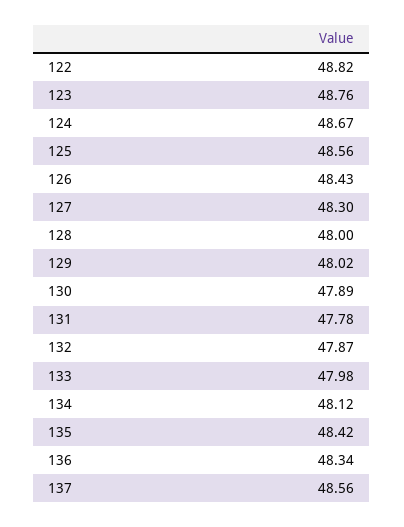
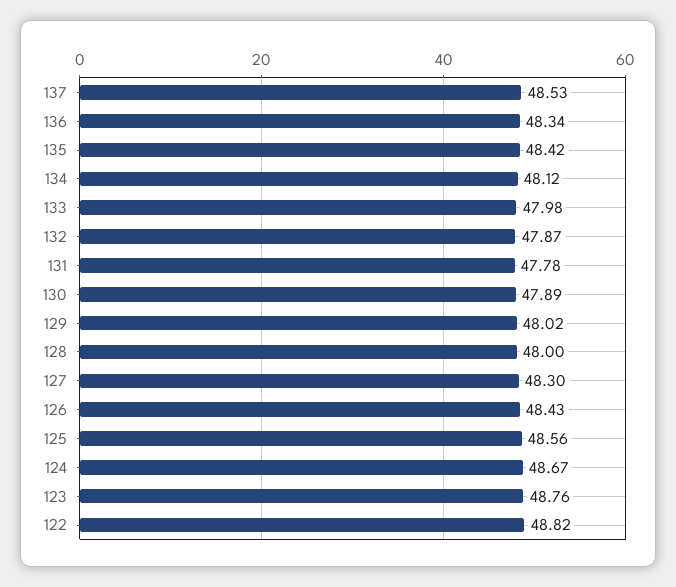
137: 48.56 -> 48.53

